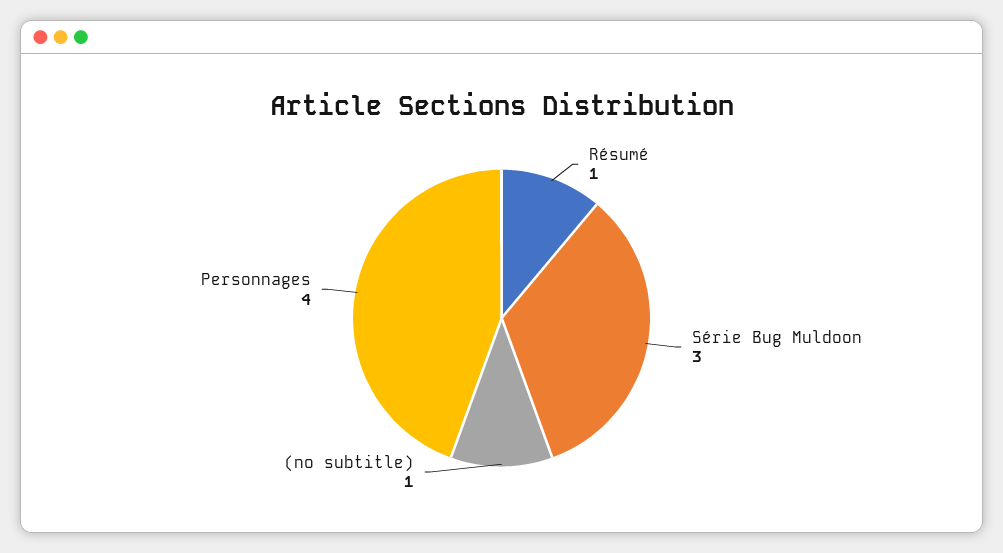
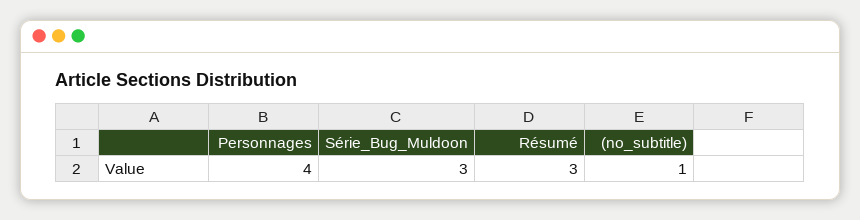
Résumé: 1 -> 3

